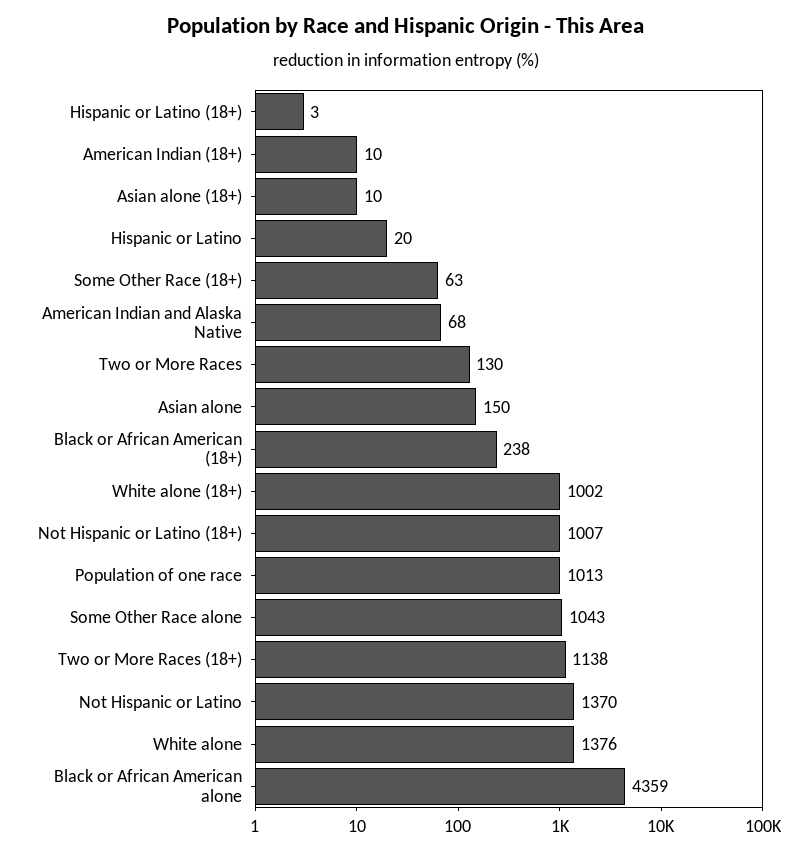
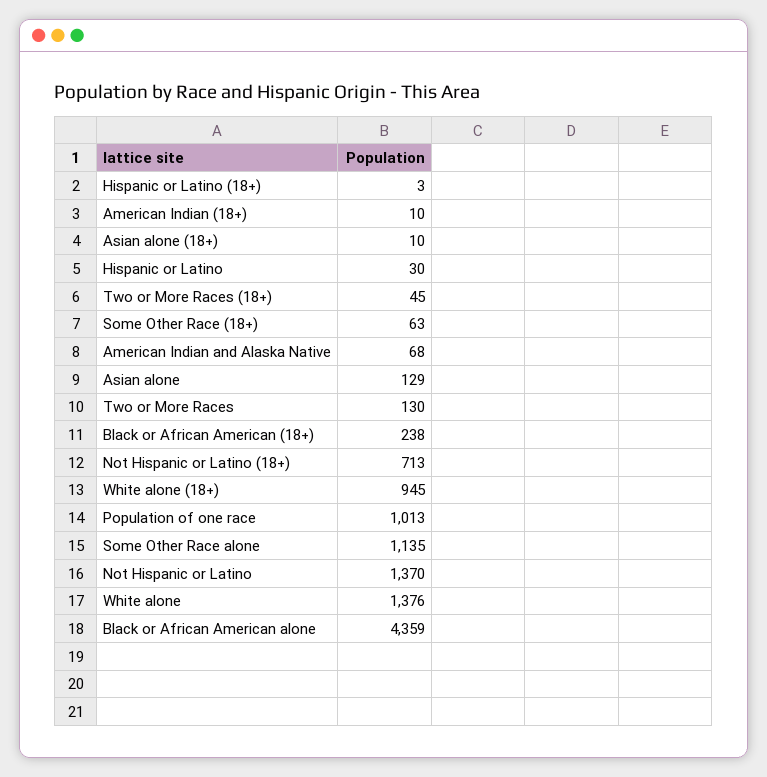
Hispanic or Latino: 20 -> 30
Asian alone: 150 -> 129
White alone (18+): 1002 -> 945
Not Hispanic or Latino (18+): 1007 -> 713
Some Other Race alone: 1043 -> 1135
Two or More Races (18+): 1138 -> 45

